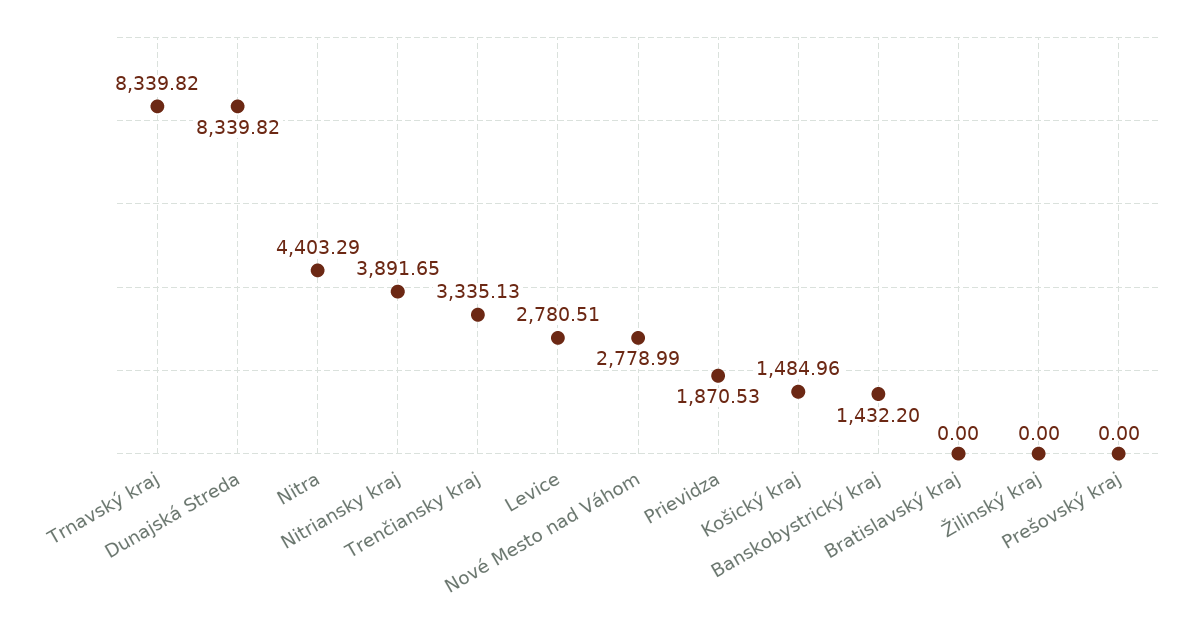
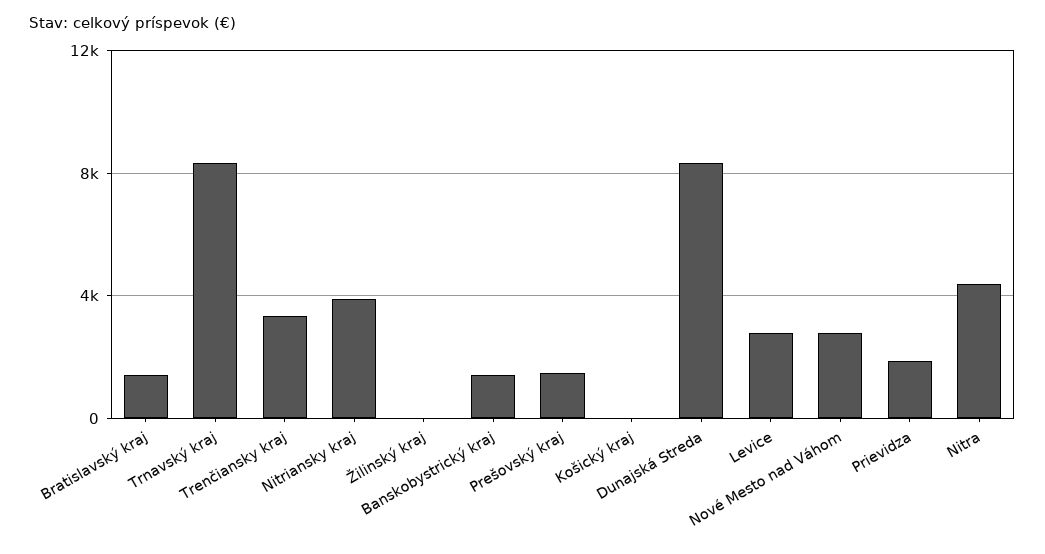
Košický kraj: 1484.96 -> 0
Bratislavský kraj: 0 -> 1500
Prešovský kraj: 0 -> 1500

